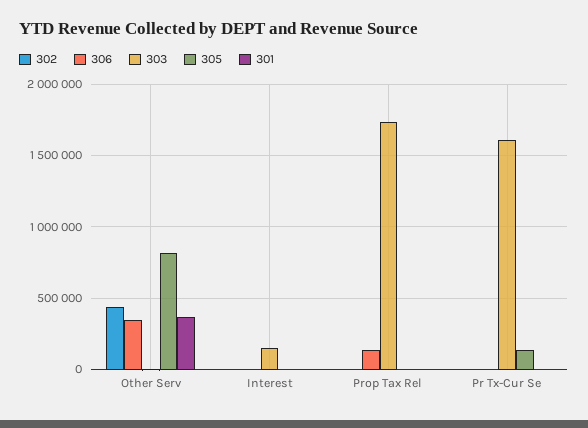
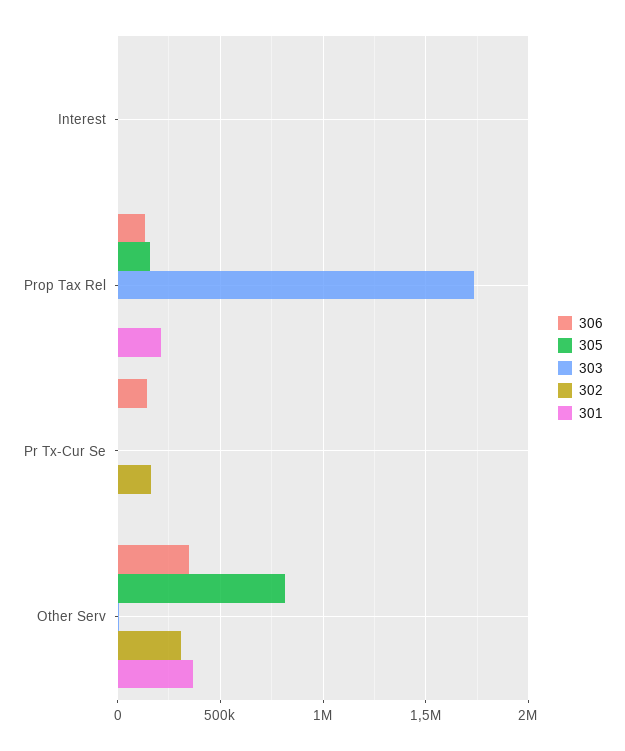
302, Other Serv: 450000 -> 300000
303, Interest: 150000 -> 0
305, Prop Tax Rel: 0 -> 150000
301, Prop Tax Rel: 0 -> 200000
302, Pr Tx-Cur Se: 0 -> 150000
306, Pr Tx-Cur Se: 0 -> 150000
303, Pr Tx-Cur Se: 1600000 -> 0
305, Pr Tx-Cur Se: 150000 -> 0

